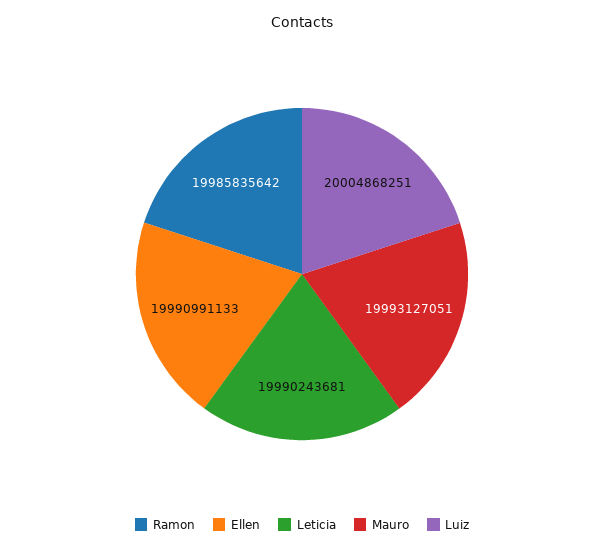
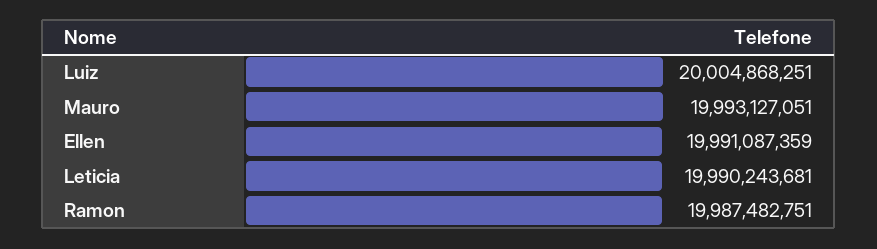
Ramon: 19985835642 -> 19987482751
Ellen: 19990991133 -> 19991087359

